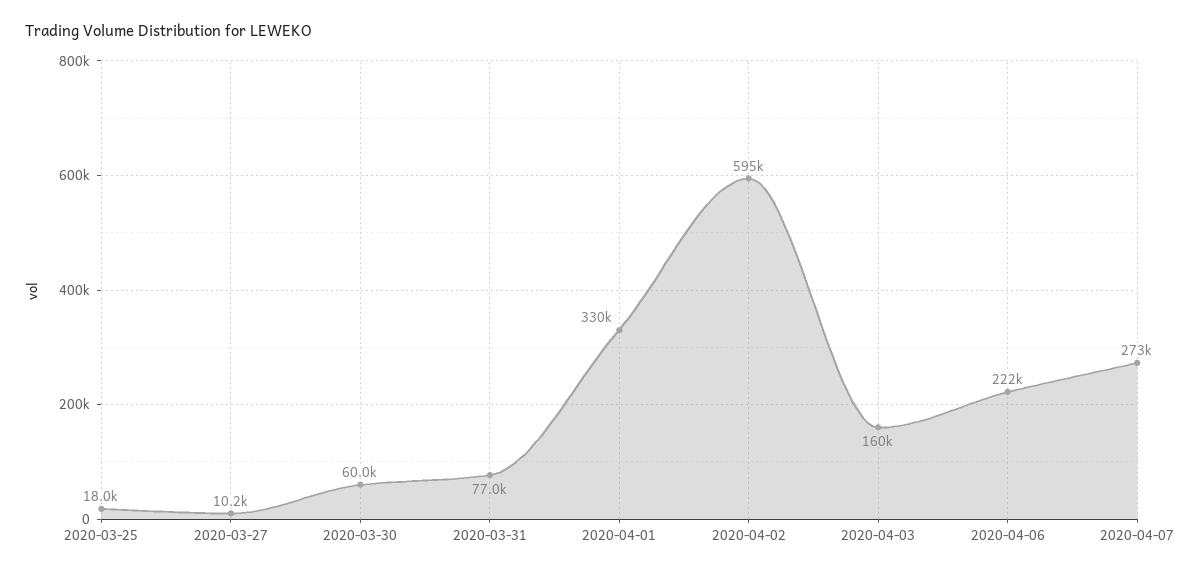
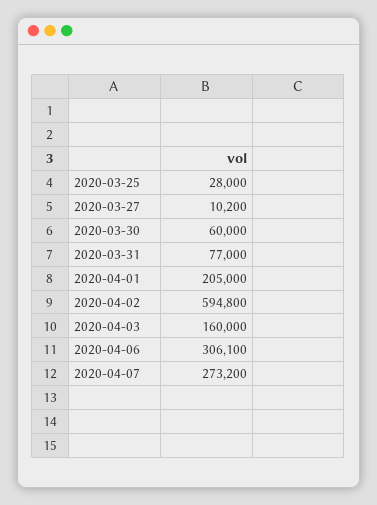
2020-03-25: 18000 -> 28000
2020-04-01: 330000 -> 205000
2020-04-06: 222000 -> 306100

